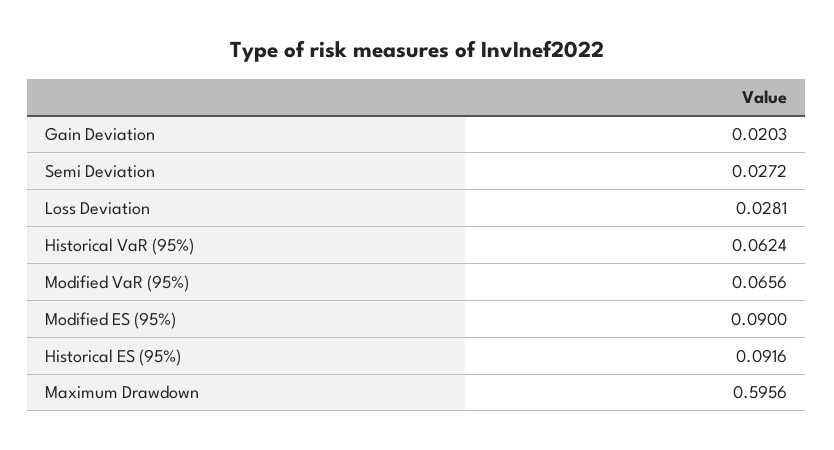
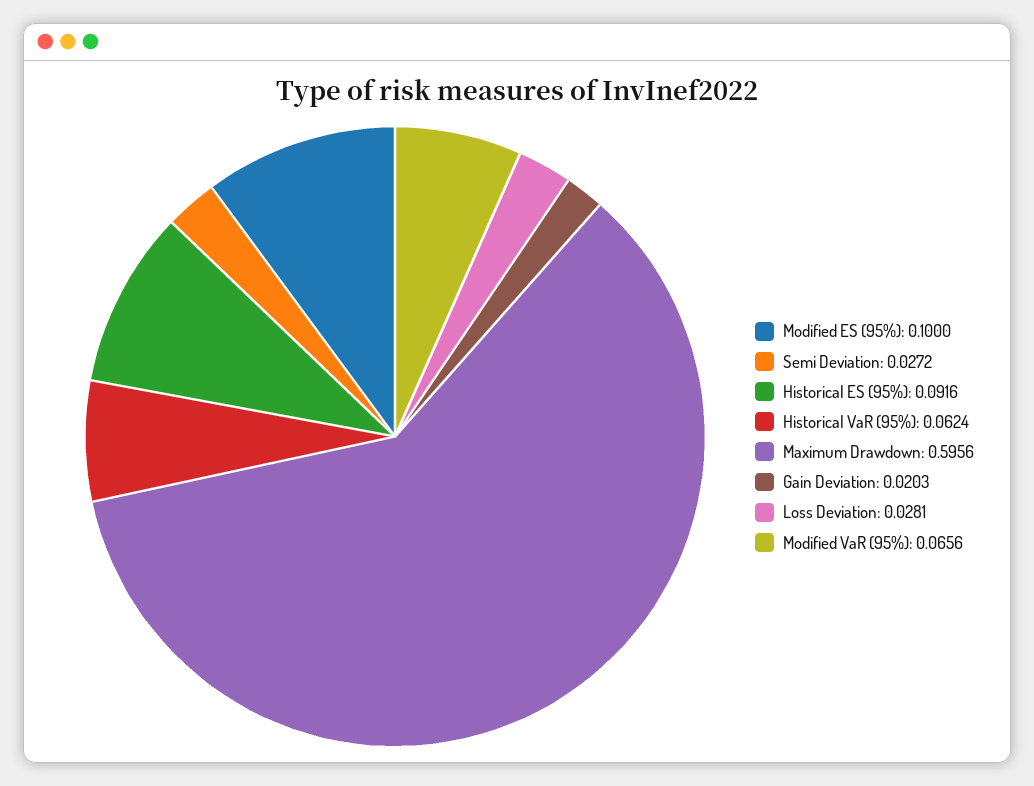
Modified ES (95%): 0.09 -> 0.1

